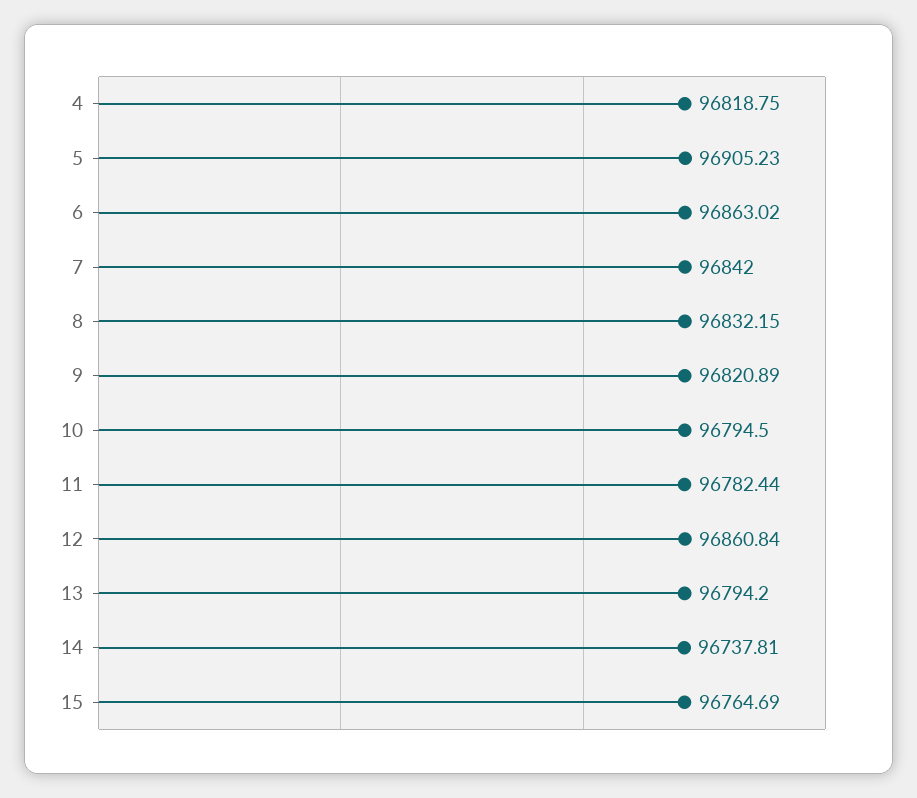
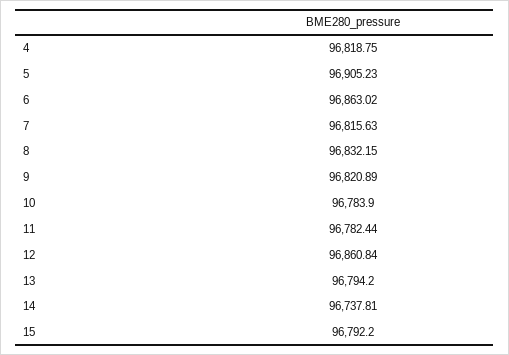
7: 96842 -> 96815.63
10: 96794.5 -> 96783.9
15: 96764.69 -> 96792.2

